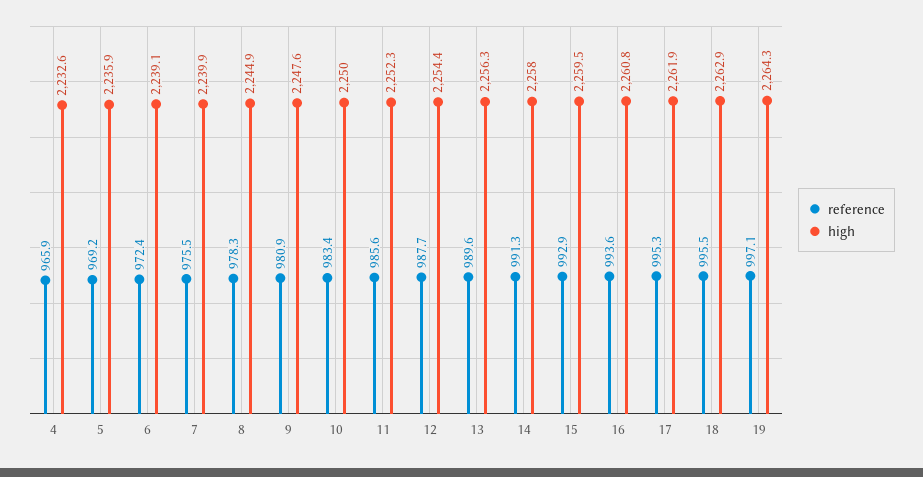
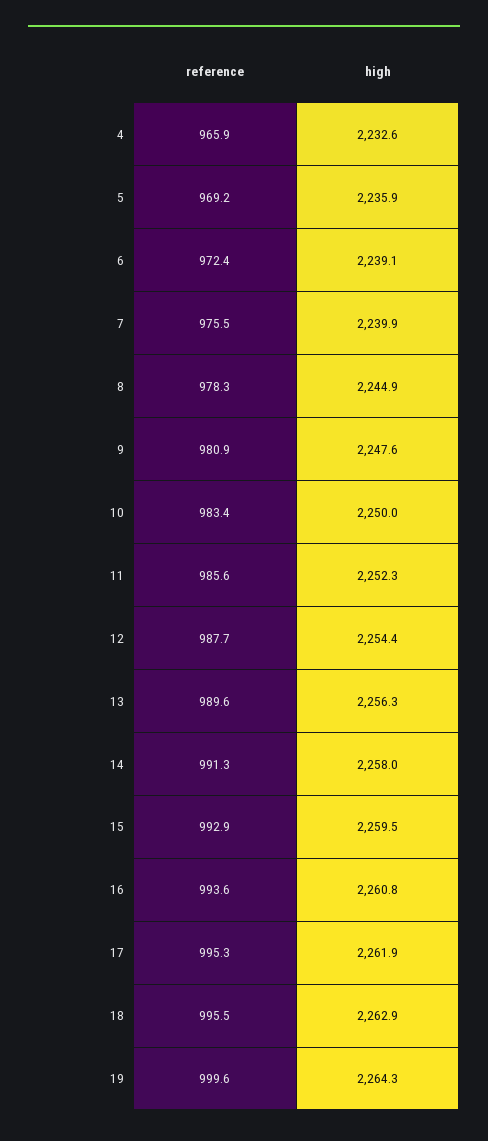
reference, 19: 997.1 -> 999.6

